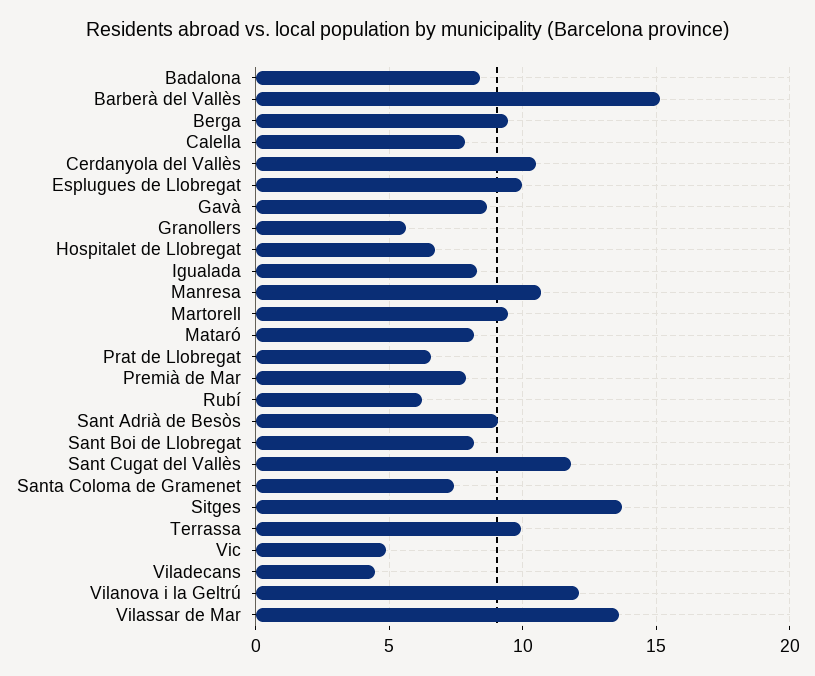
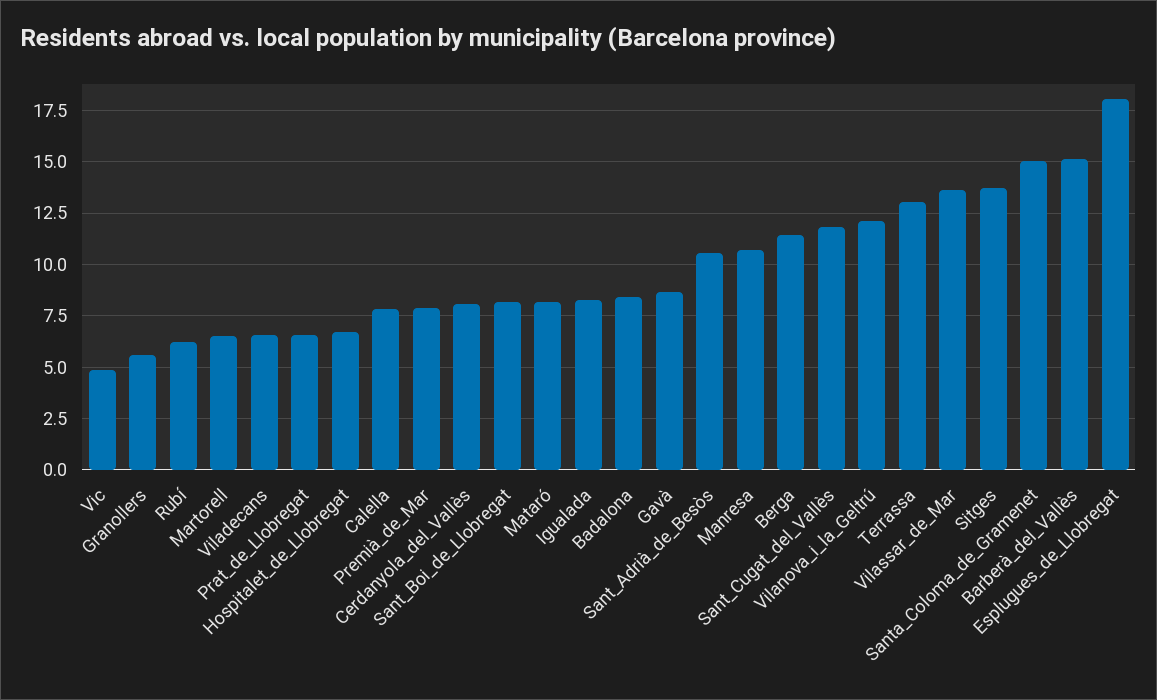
Berga: 9.5 -> 11.5
Cerdanyola del Vallès: 10.5 -> 8
Esplugues de Llobregat: 10 -> 18
Martorell: 9.5 -> 6.5
Sant Adrià de Besòs: 9 -> 10.5
Santa Coloma de Gramenet: 7.5 -> 15
Terrassa: 10 -> 13
Viladecans: 4.5 -> 6.5

